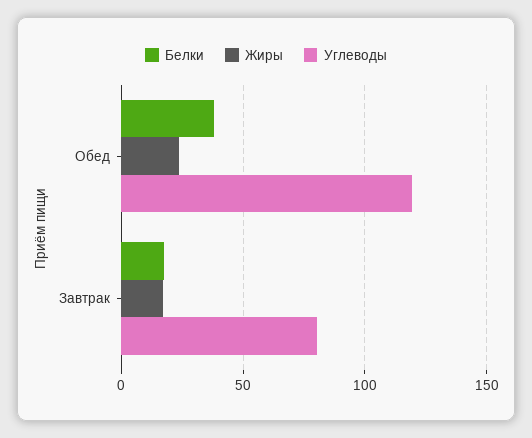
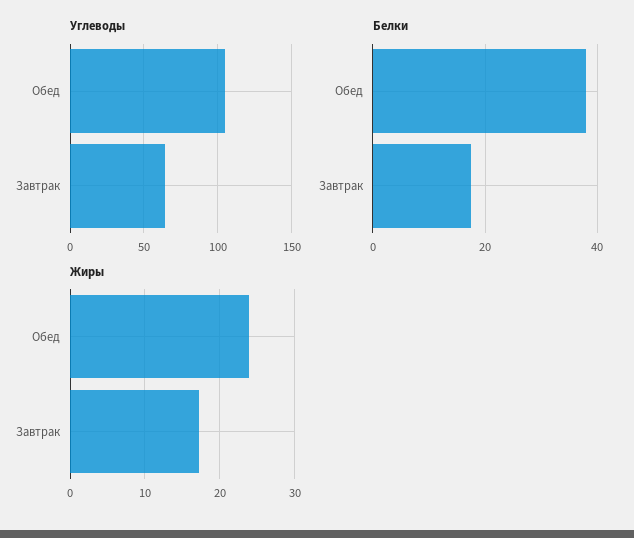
Углеводы, Обед: 120 -> 105
Углеводы, Завтрак: 80 -> 65

